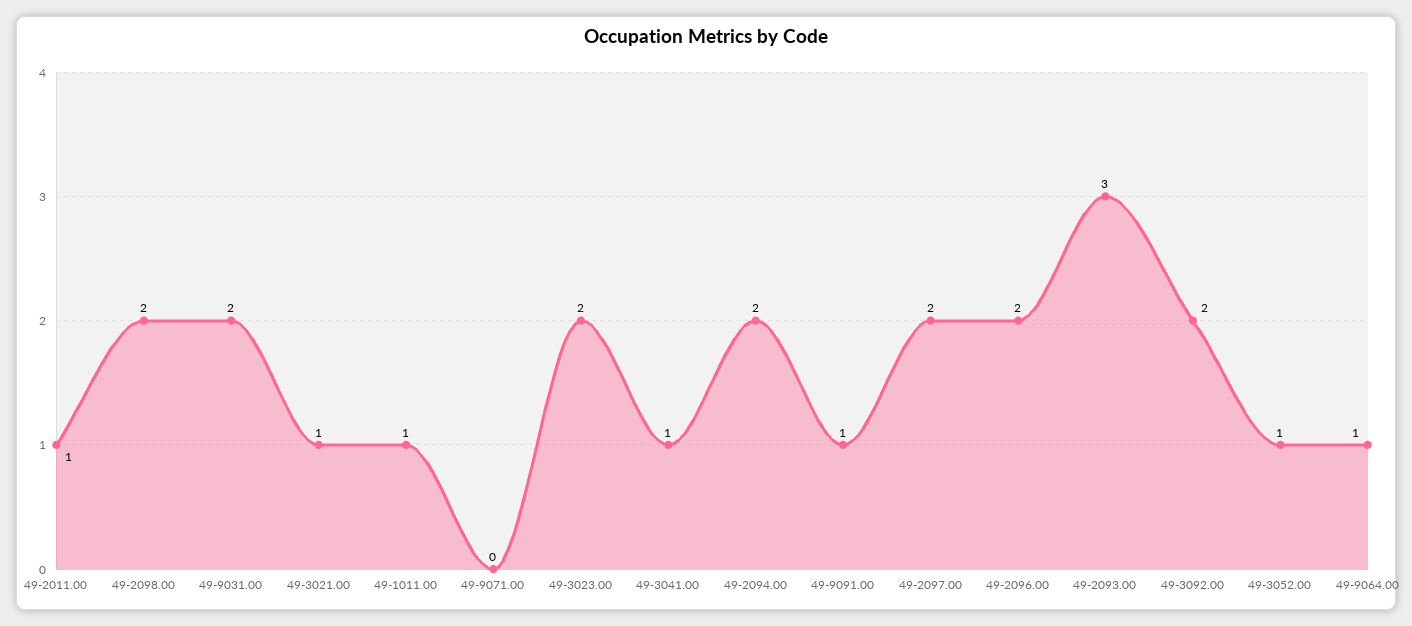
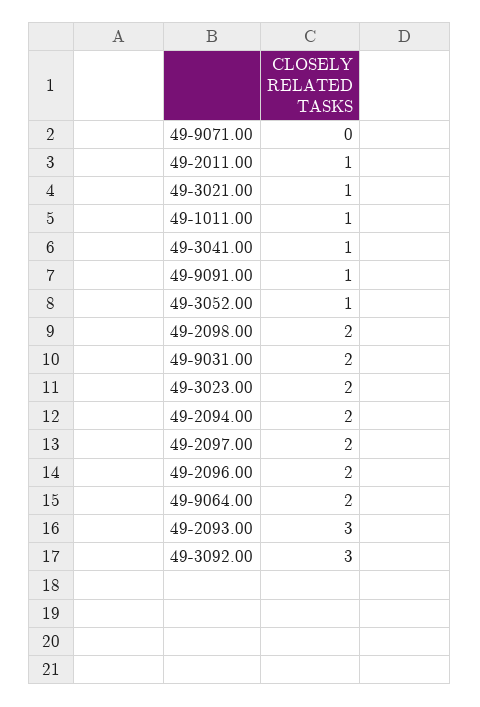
49-3092.00: 2 -> 3
49-9064.00: 1 -> 2

